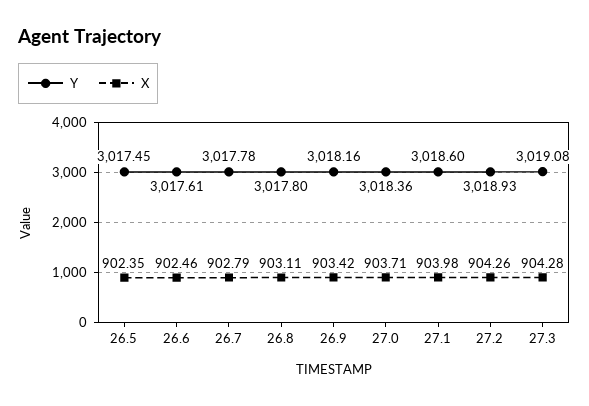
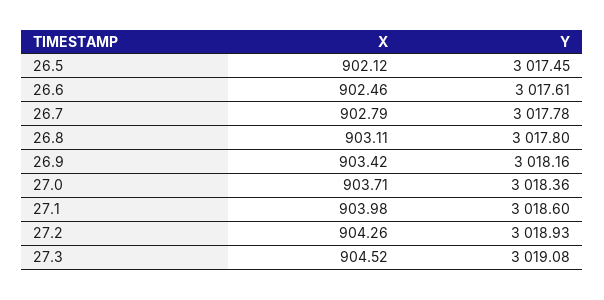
X, 26.5: 902.35 -> 902.12
X, 27.3: 904.28 -> 904.52

